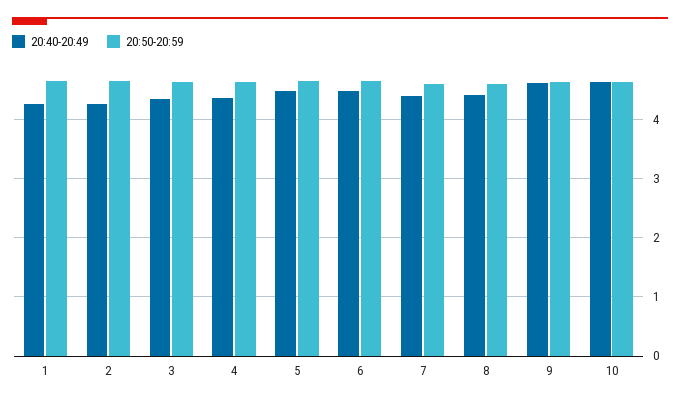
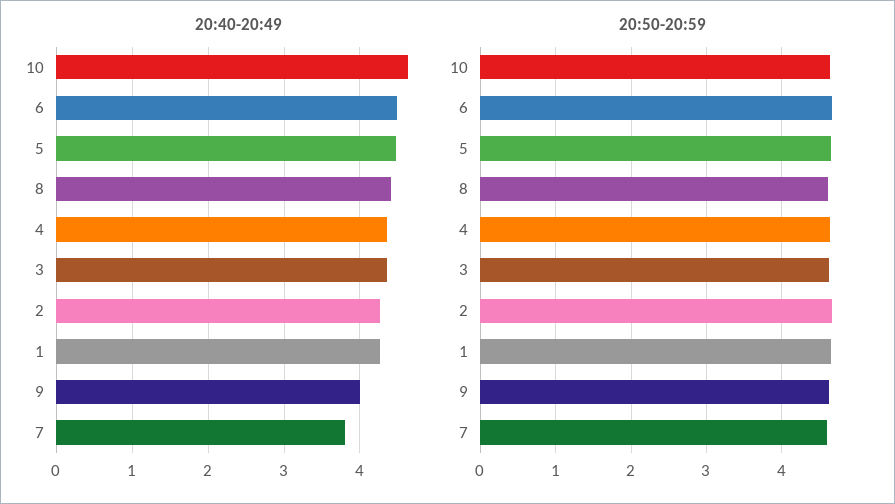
20:40-20:49, 7: 4.4 -> 3.8
20:40-20:49, 9: 4.6 -> 4

